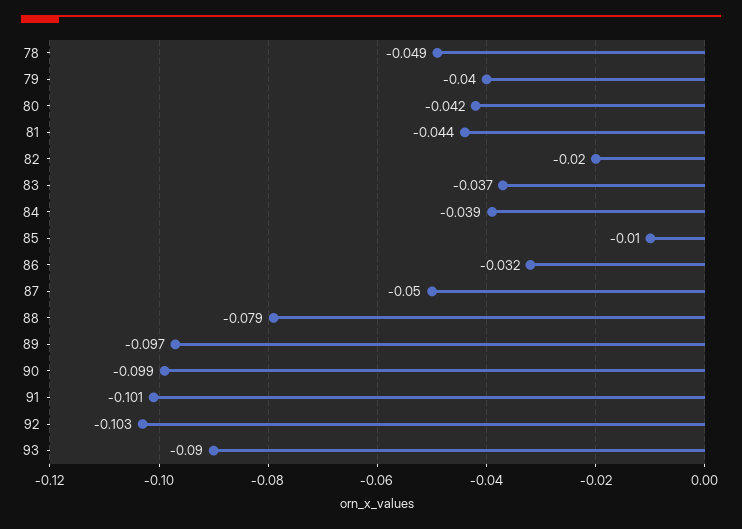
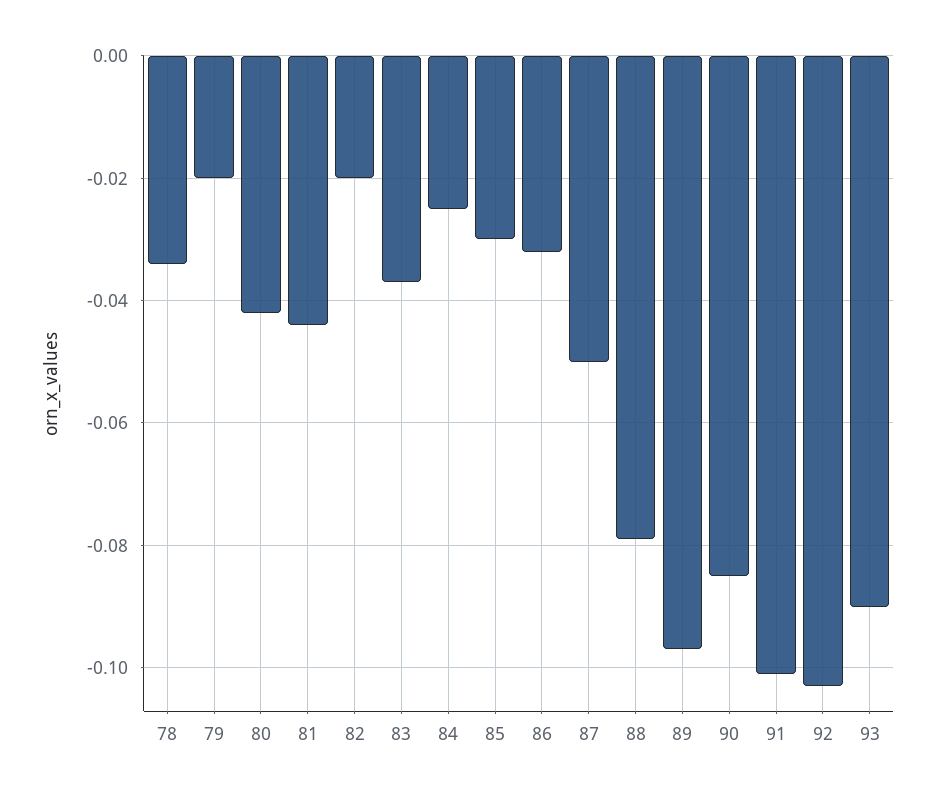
78: -0.049 -> -0.035
79: -0.04 -> -0.02
84: -0.039 -> -0.025
85: -0.01 -> -0.03
90: -0.099 -> -0.085

